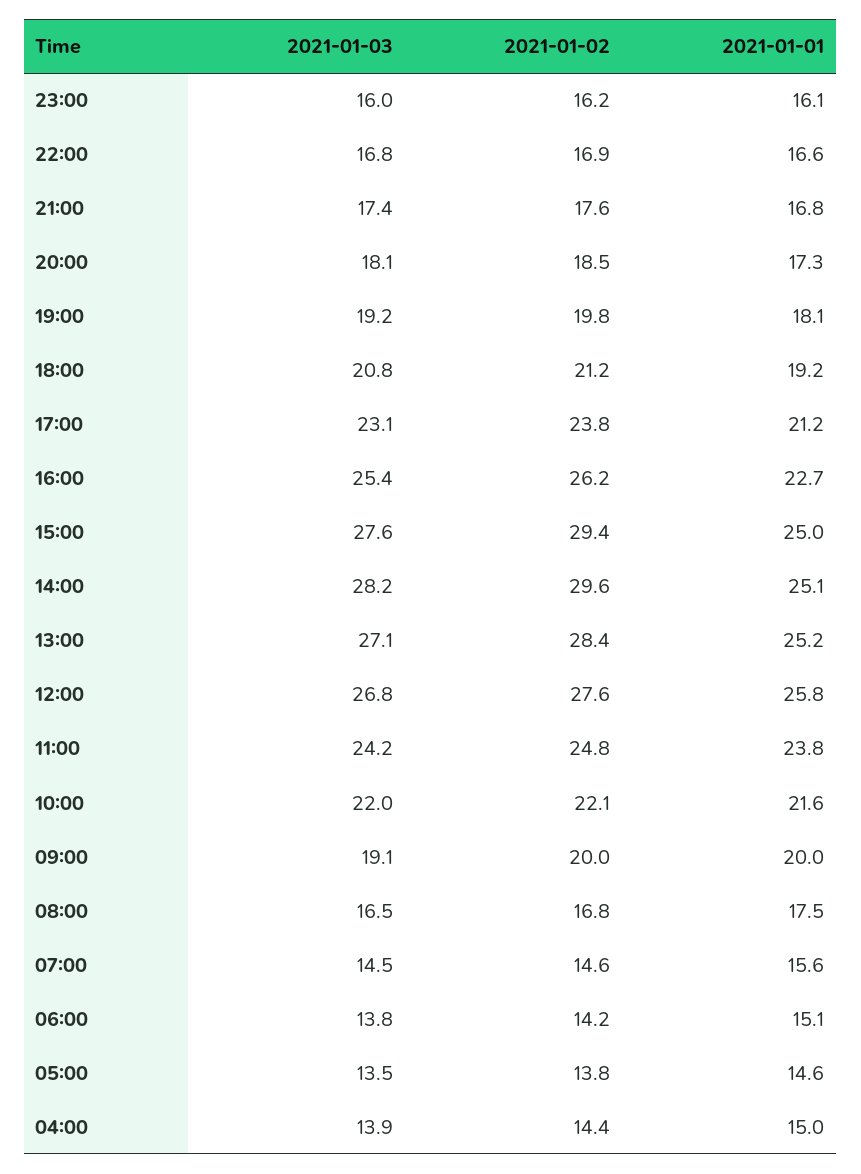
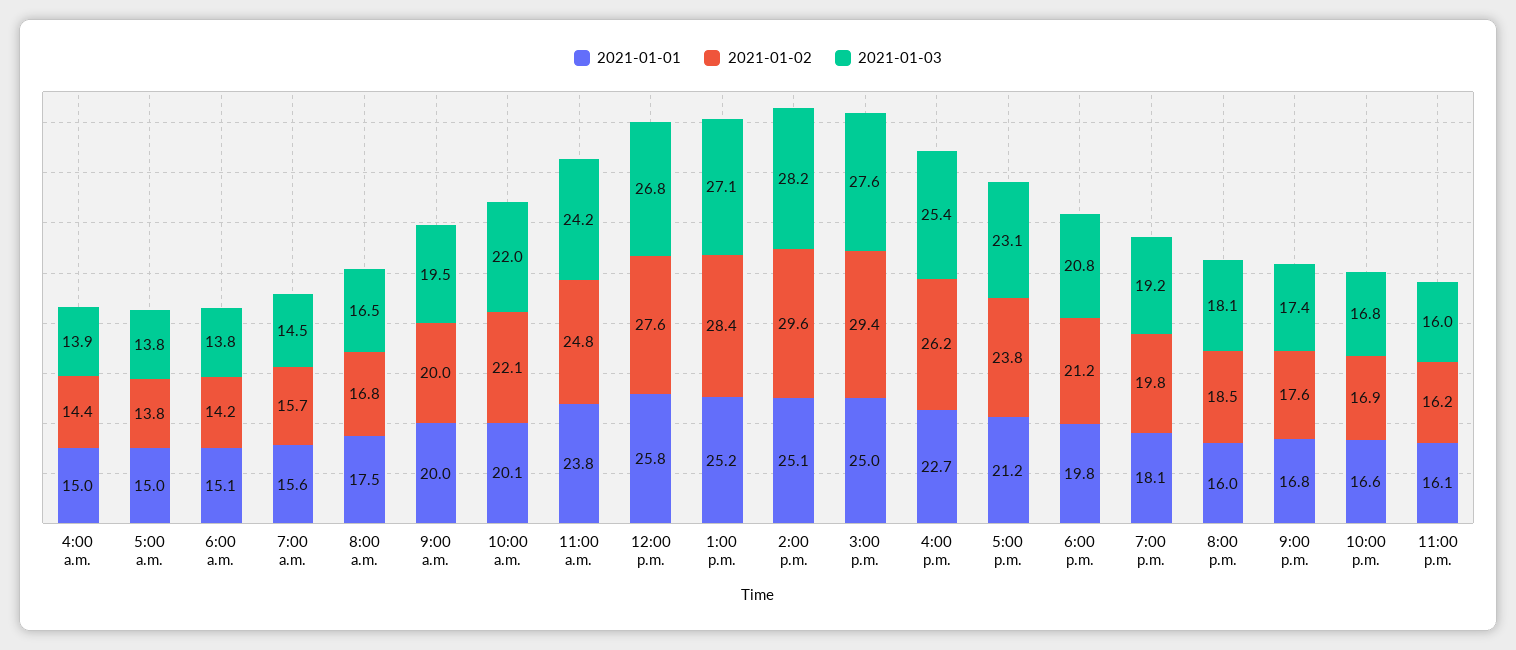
2021-01-01, 20:00: 17.3 -> 16
2021-01-01, 18:00: 19.2 -> 19.8
2021-01-01, 10:00: 21.6 -> 20.1
2021-01-03, 09:00: 19.1 -> 19.5
2021-01-02, 07:00: 14.6 -> 15.7
2021-01-03, 05:00: 13.5 -> 13.8
2021-01-01, 05:00: 14.6 -> 15

